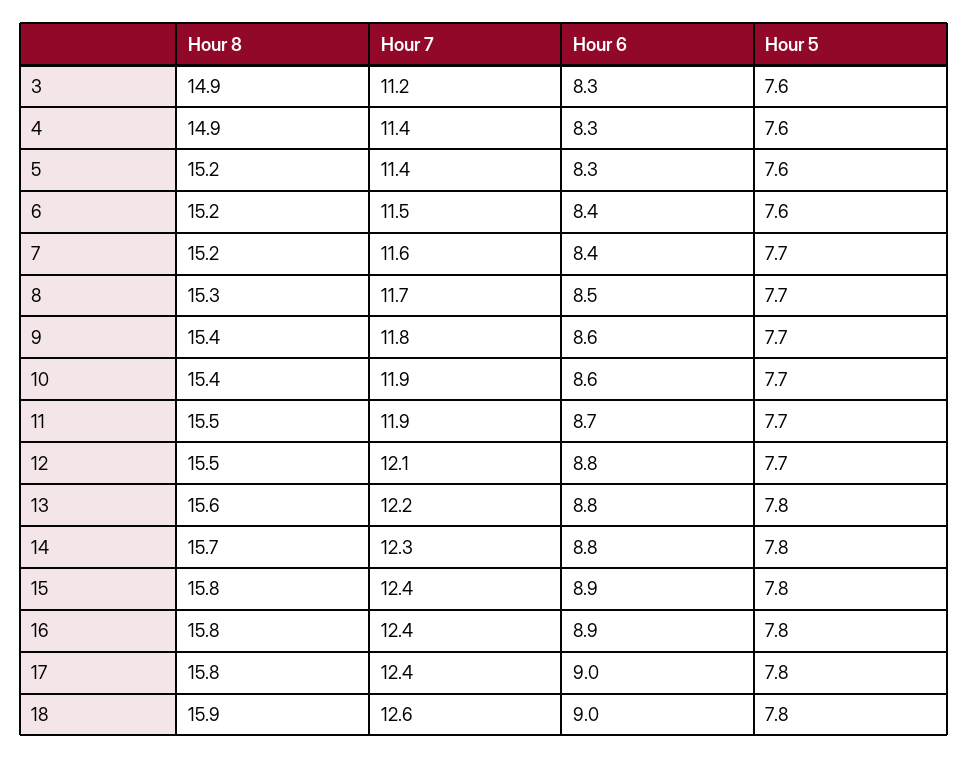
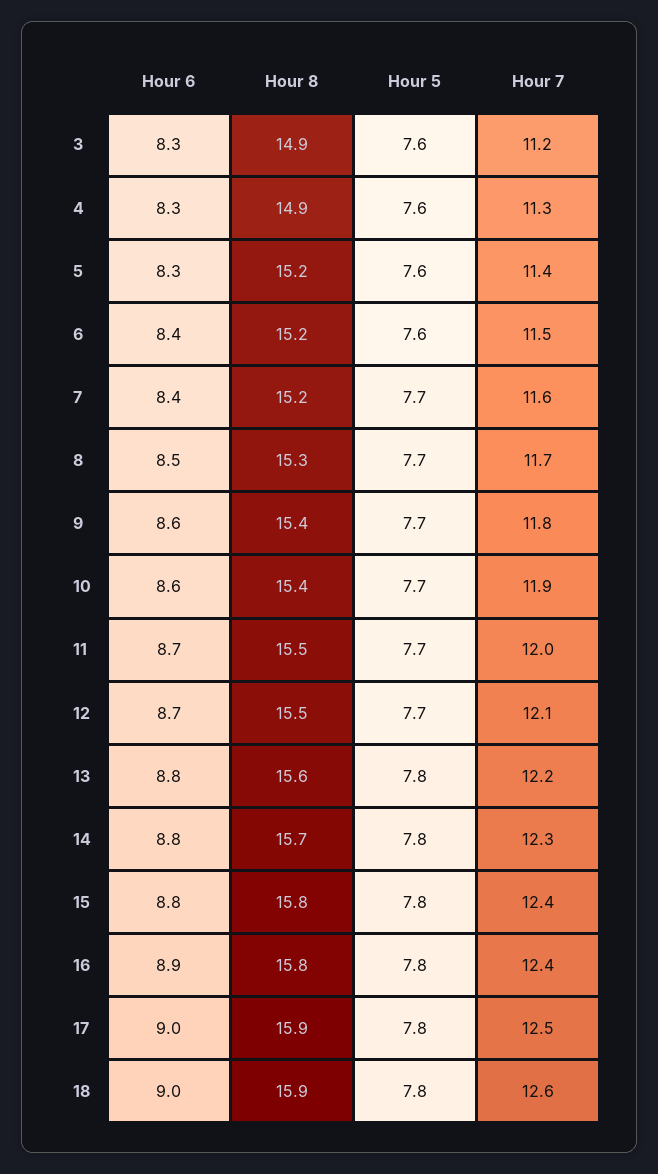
Hour 7, 4: 11.4 -> 11.3
Hour 7, 11: 11.9 -> 12
Hour 6, 12: 8.8 -> 8.7
Hour 6, 15: 8.9 -> 8.8
Hour 8, 17: 15.8 -> 15.9
Hour 7, 17: 12.4 -> 12.5

